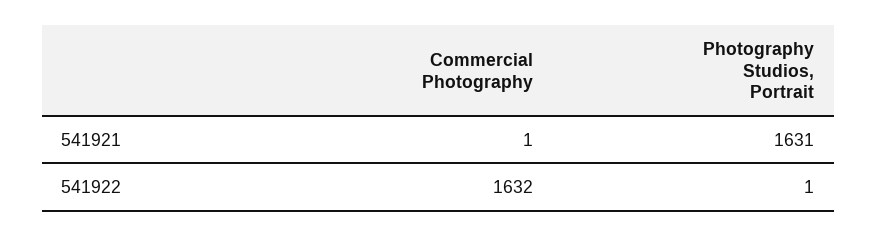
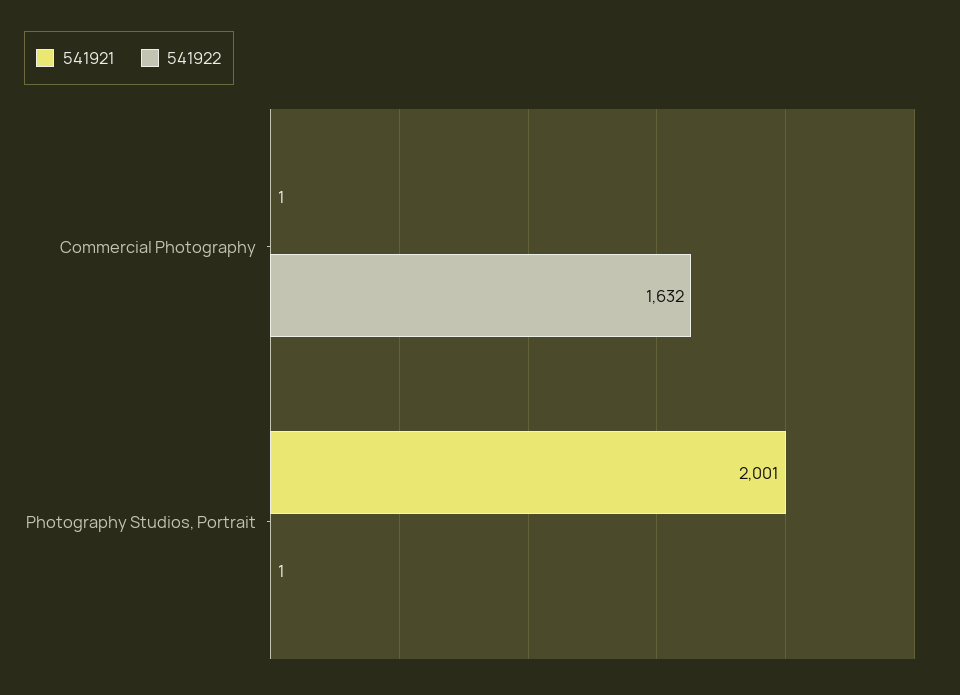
541921, Photography Studios, Portrait: 1631 -> 2001

